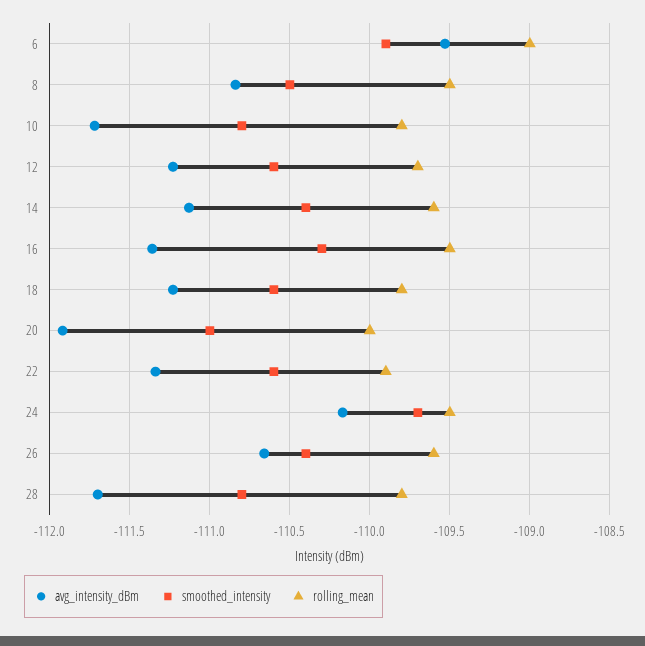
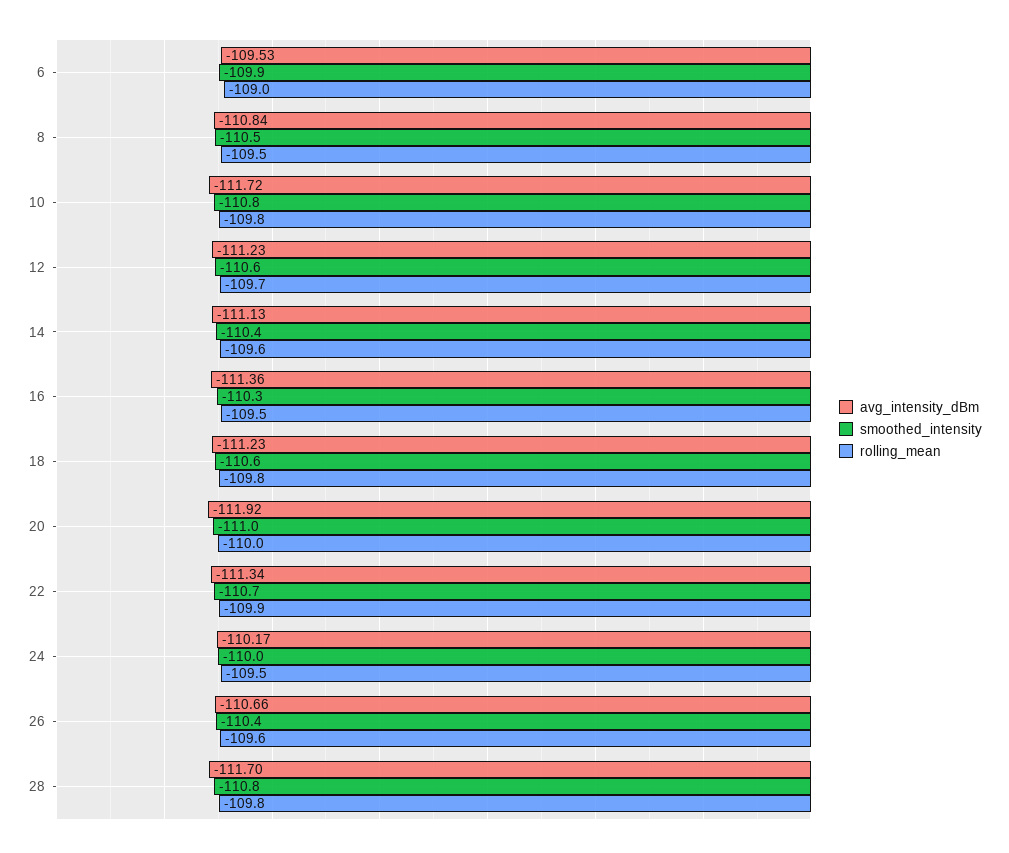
smoothed_intensity, 22: -110.6 -> -110.7
smoothed_intensity, 24: -109.7 -> -110

